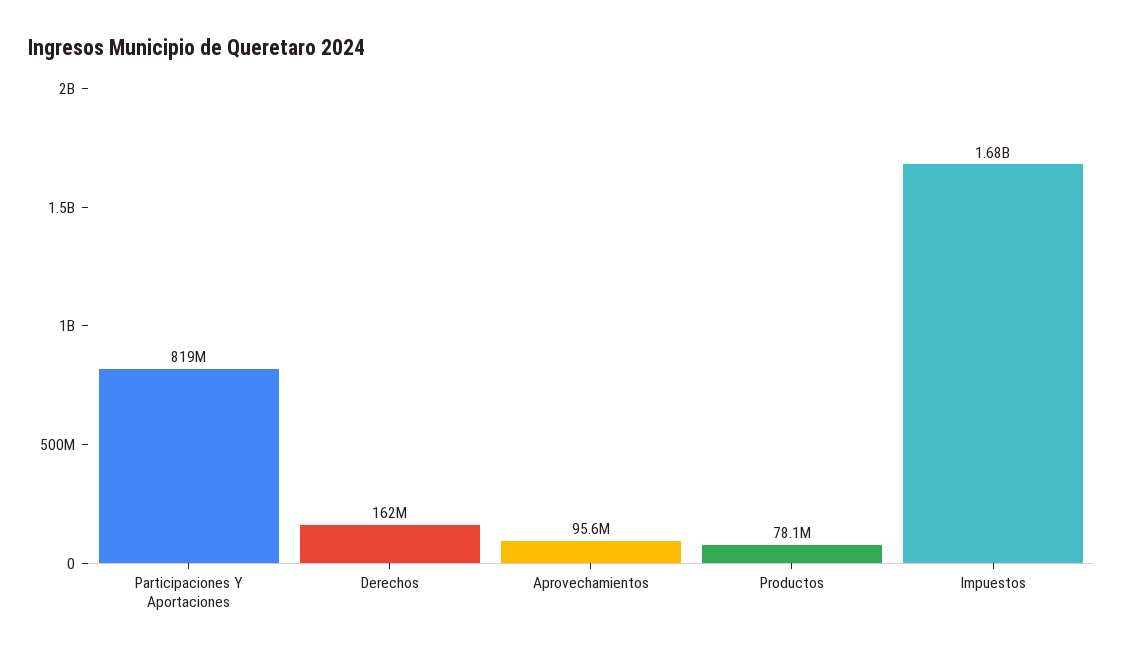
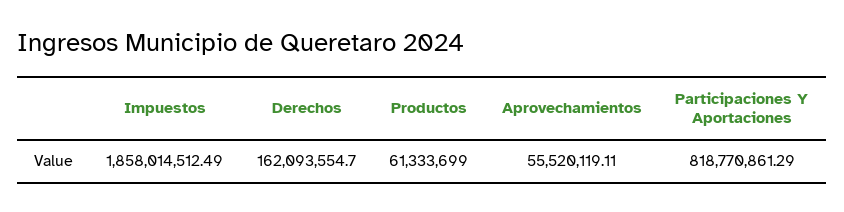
Aprovechamientos: 95600000 -> 55520119.11
Productos: 78100000 -> 61333699
Impuestos: 1680000000 -> 1858014512.49

